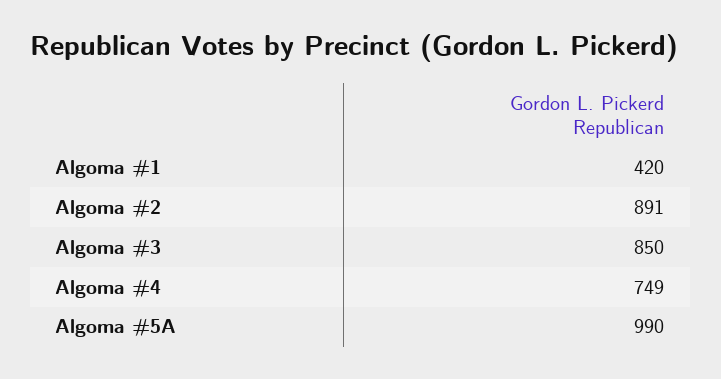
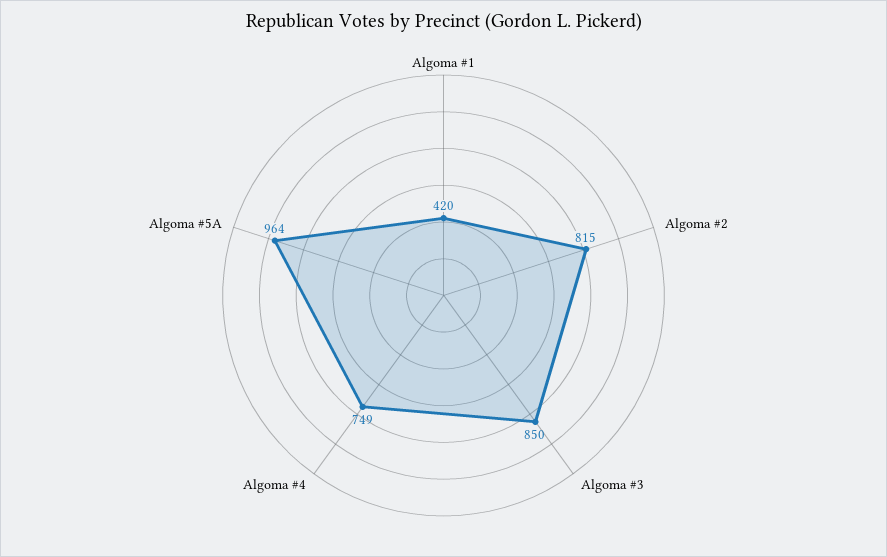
Algoma #2: 891 -> 815
Algoma #5A: 990 -> 964

